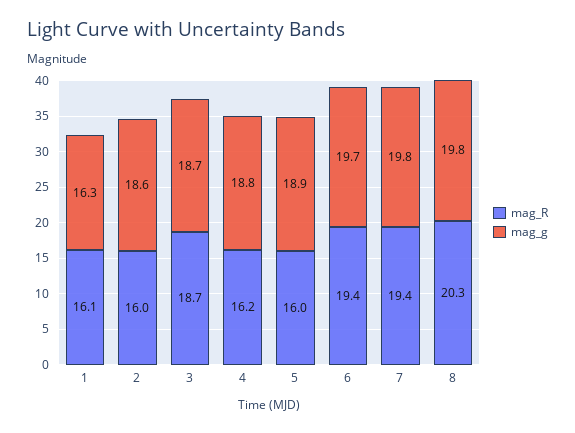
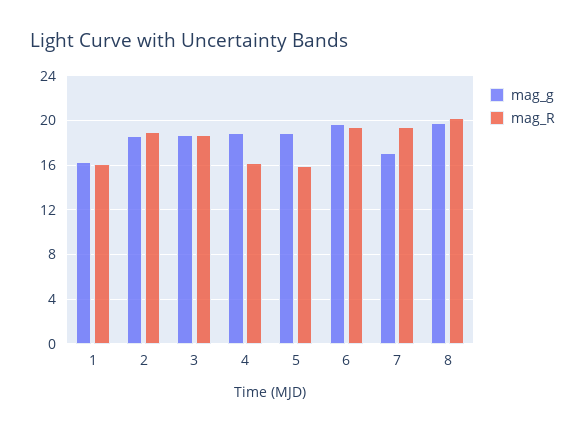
mag_R, 2: 16 -> 19
mag_g, 7: 19.8 -> 17

